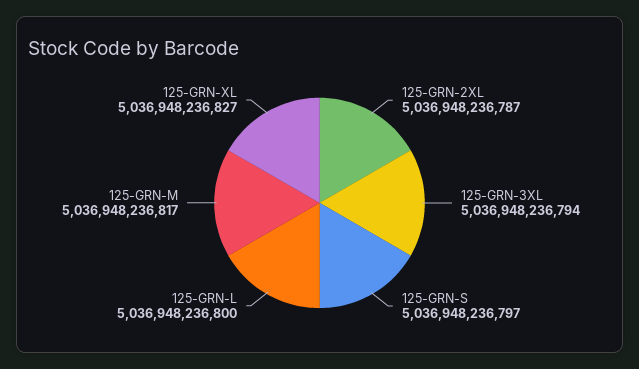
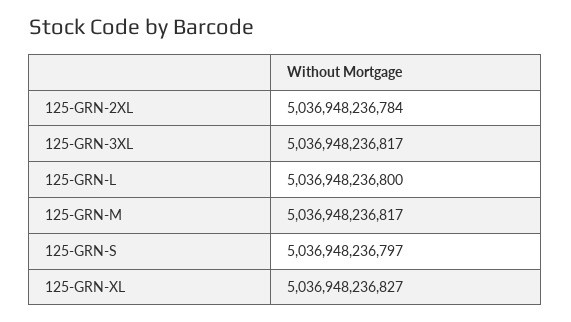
125-GRN-2XL: 5036948236787 -> 5036948236784
125-GRN-3XL: 5036948236794 -> 5036948236817

